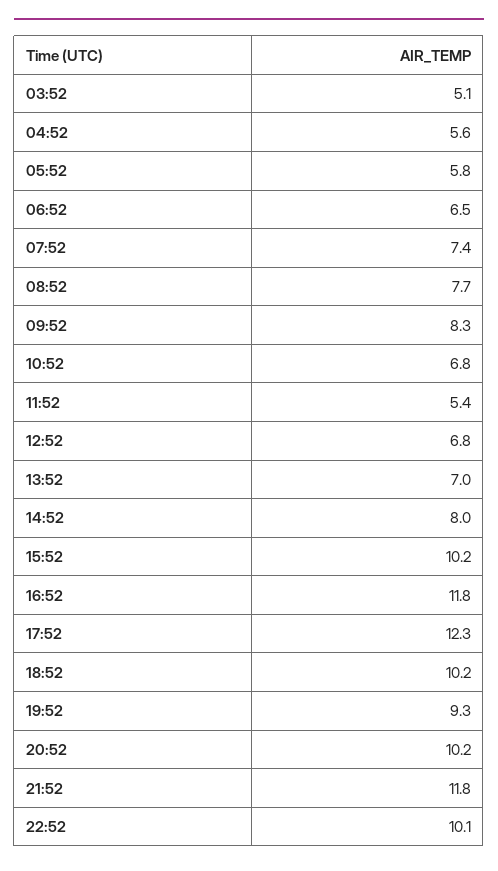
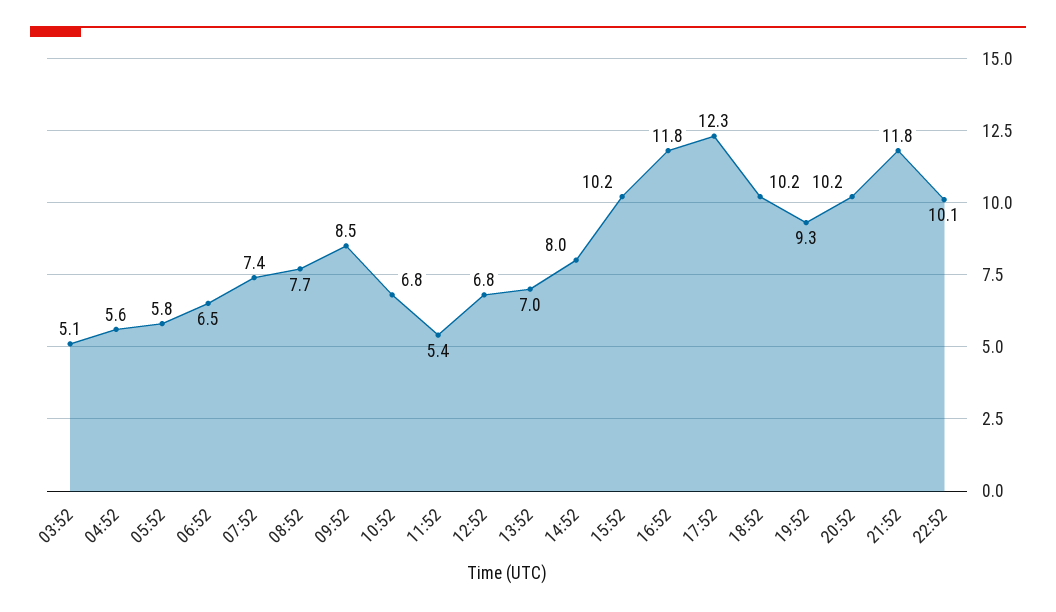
09:52: 8.3 -> 8.5

